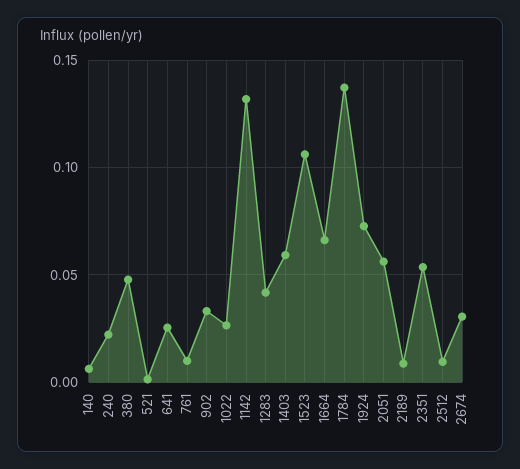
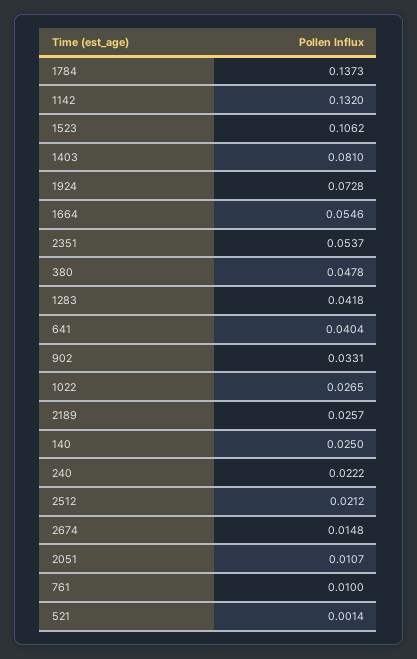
140: 0.005 -> 0.025
641: 0.025 -> 0.0404
1403: 0.06 -> 0.081
1664: 0.065 -> 0.0546
2051: 0.055 -> 0.0107
2189: 0.01 -> 0.0257
2512: 0.01 -> 0.0212
2674: 0.03 -> 0.0148

